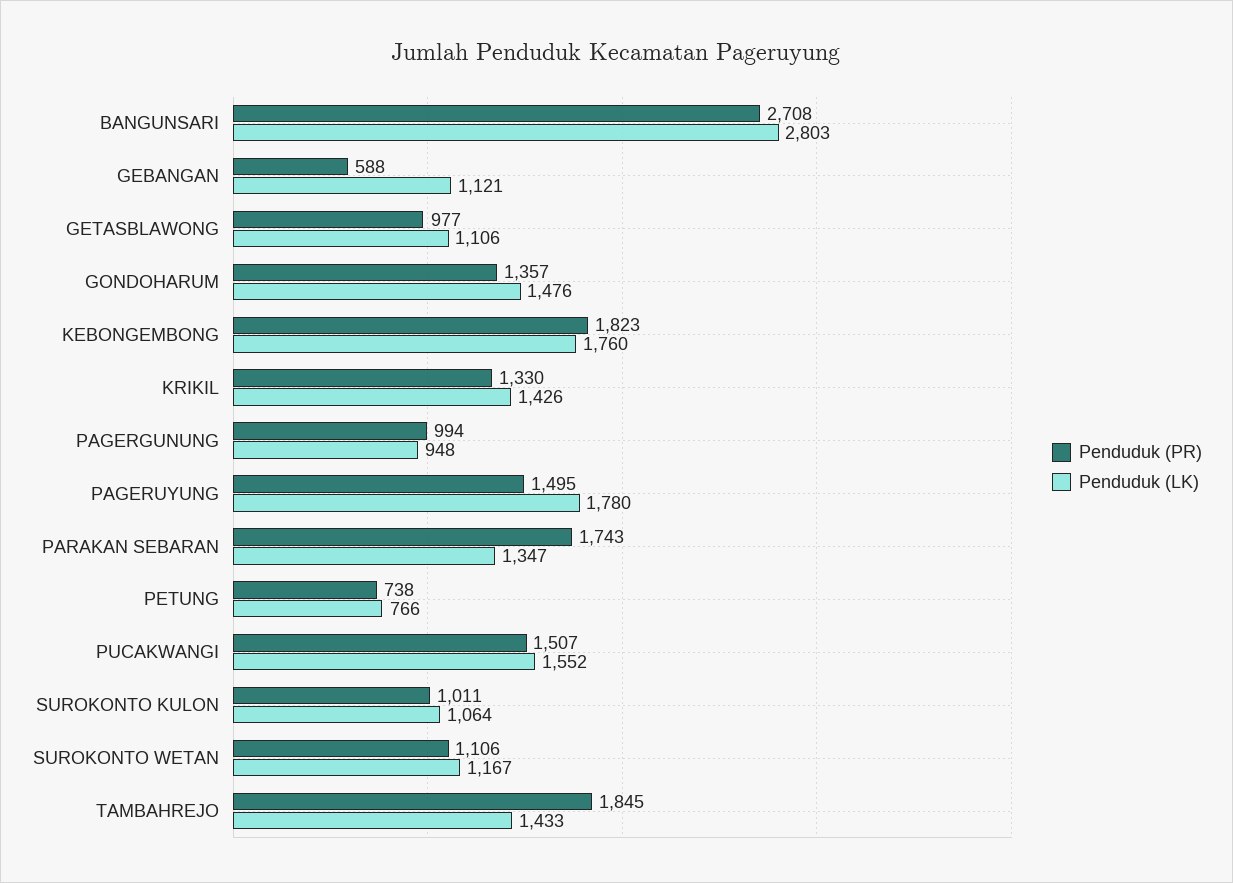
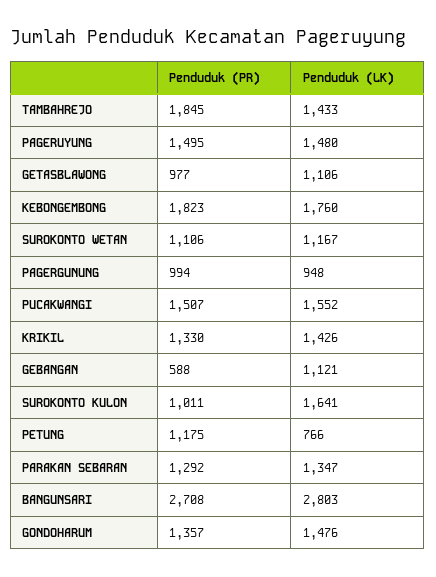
Penduduk (LK), PAGERUYUNG: 1780 -> 1480
Penduduk (PR), PARAKAN SEBARAN: 1743 -> 1292
Penduduk (PR), PETUNG: 738 -> 1175
Penduduk (LK), SUROKONTO KULON: 1064 -> 1641

